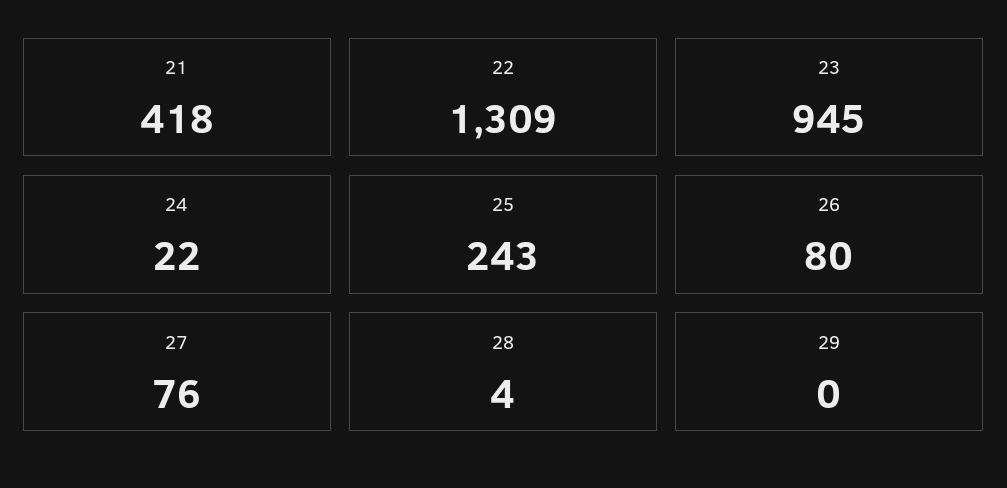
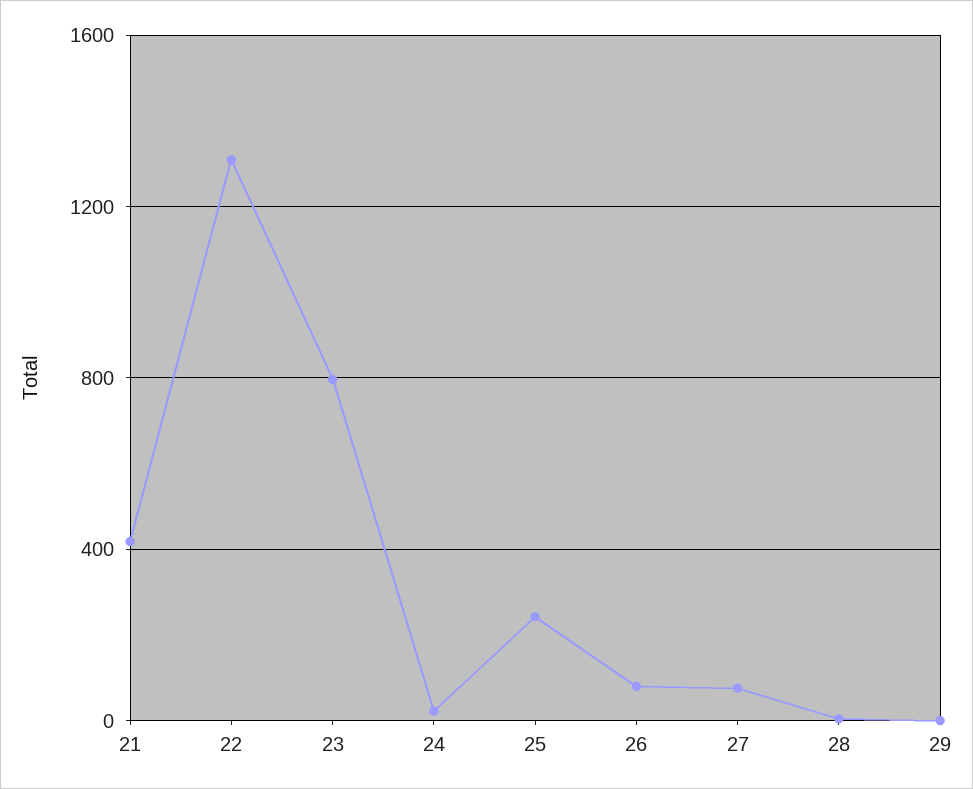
23: 945 -> 800

